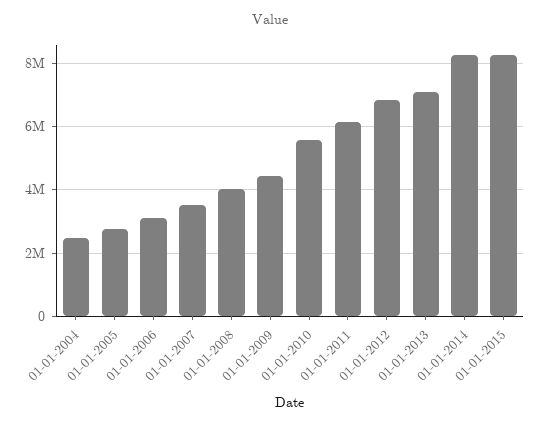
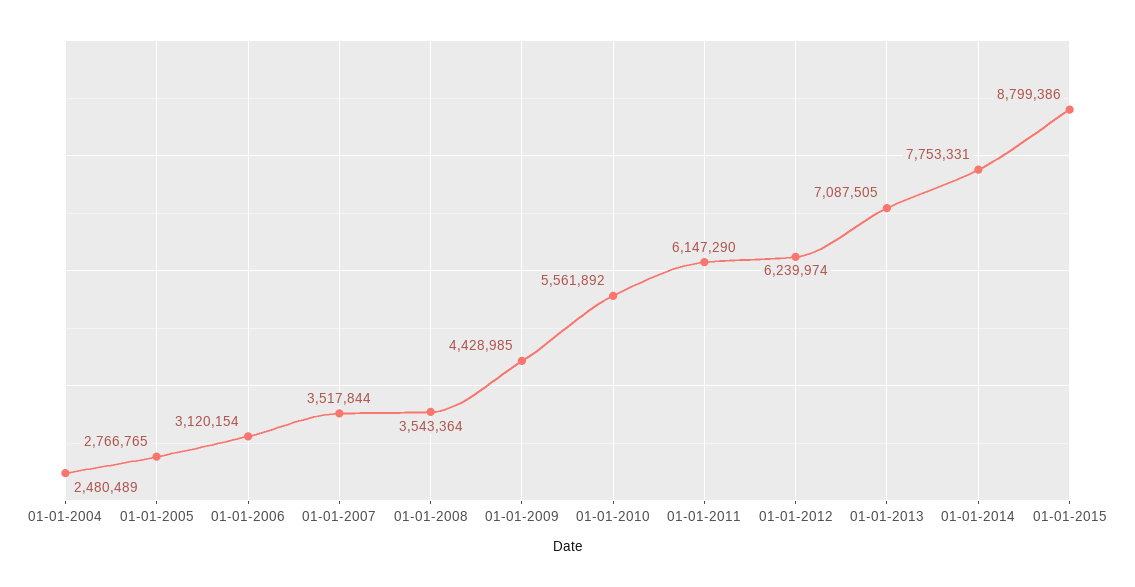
01-01-2008: 4000000 -> 3543364
01-01-2012: 6800000 -> 6239974
01-01-2014: 8200000 -> 7753331
01-01-2015: 8200000 -> 8799386

